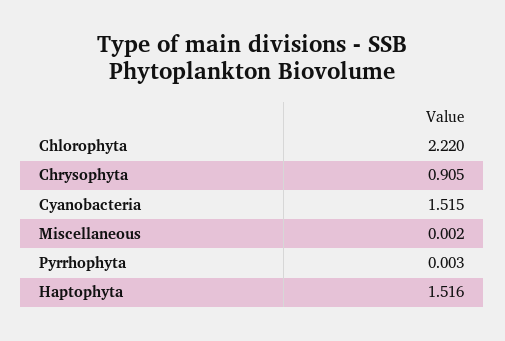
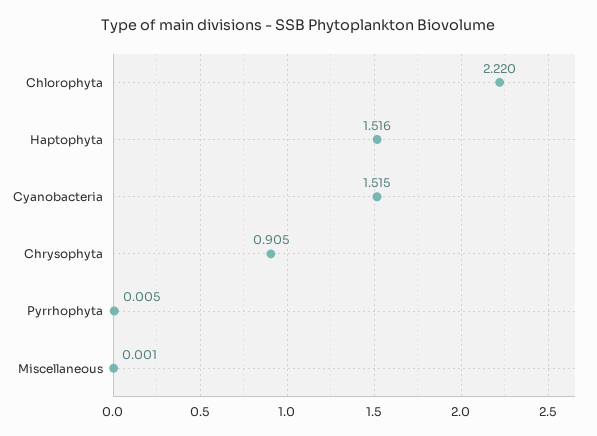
Miscellaneous: 0.002 -> 0.001
Pyrrhophyta: 0.003 -> 0.005

